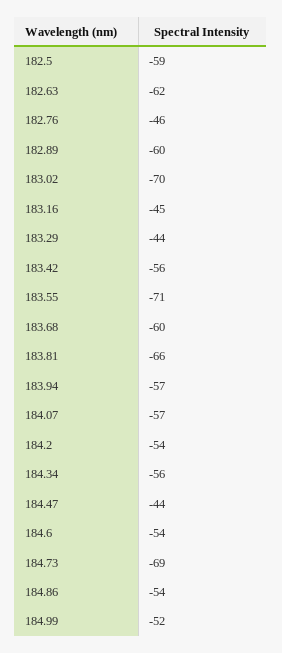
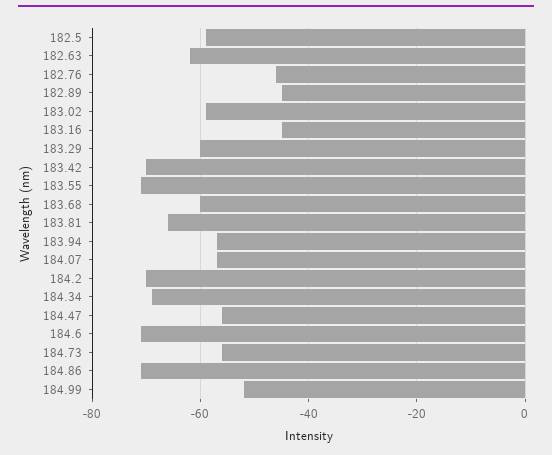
182.89: -60 -> -45
183.02: -70 -> -60
183.29: -44 -> -60
183.42: -56 -> -70
184.2: -54 -> -70
184.34: -56 -> -70
184.47: -44 -> -55
184.6: -54 -> -70
184.73: -69 -> -55
184.86: -54 -> -70

